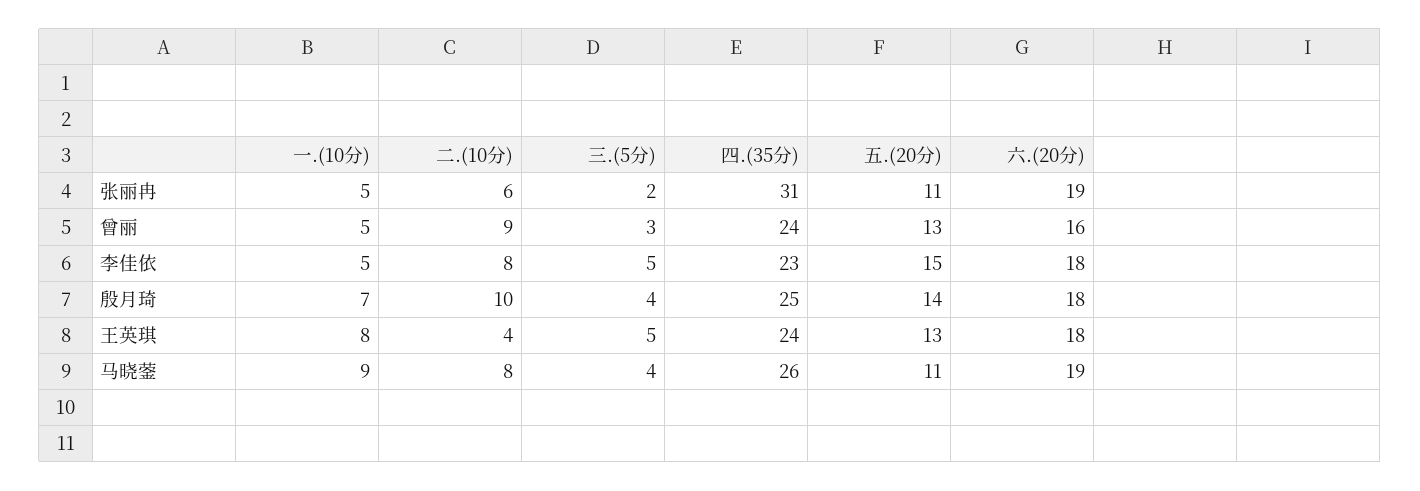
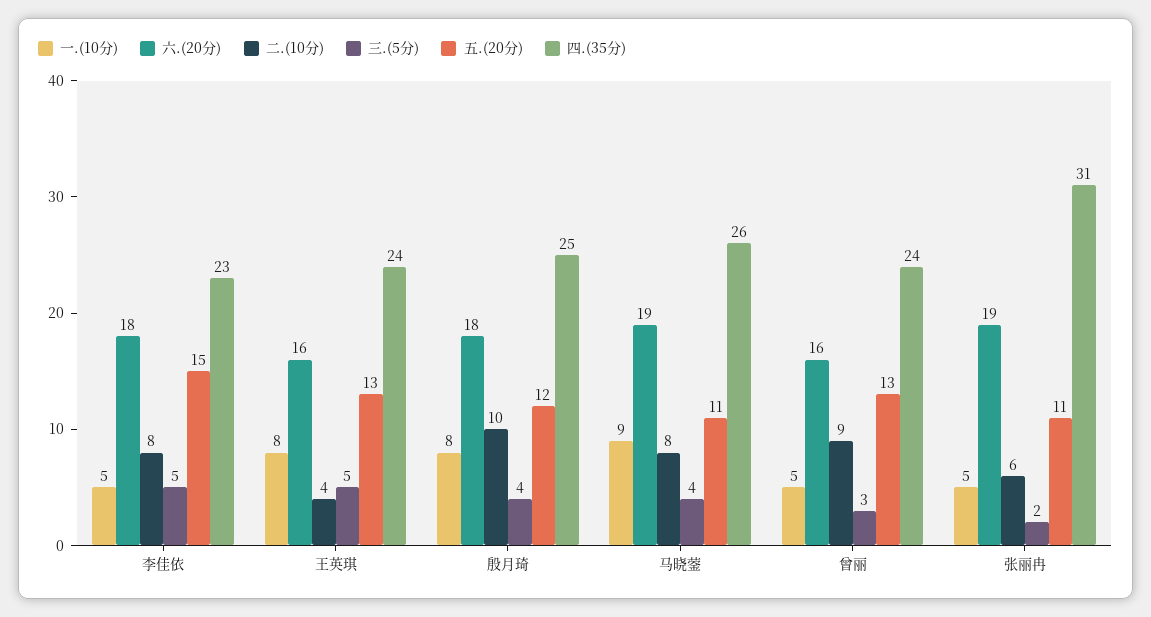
一.(10分), 殷月琦: 7 -> 8
五.(20分), 殷月琦: 14 -> 12
六.(20分), 王英琪: 18 -> 16

